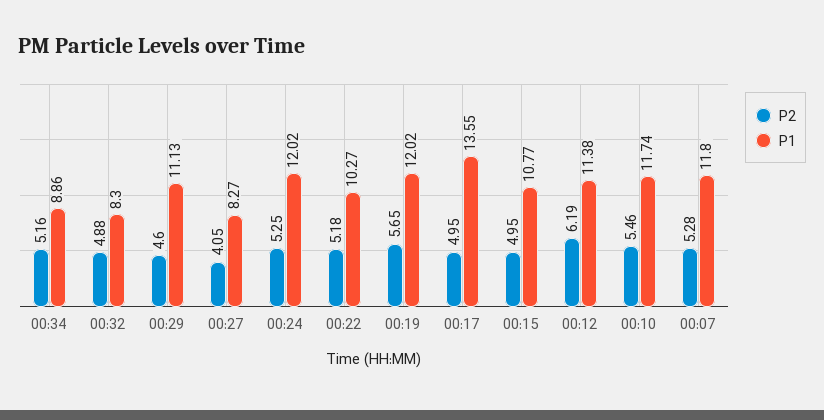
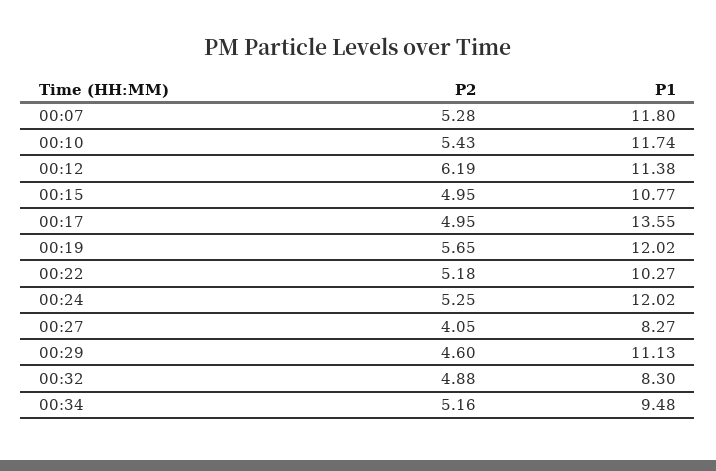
P1, 00:34: 8.86 -> 9.48
P2, 00:10: 5.46 -> 5.43

